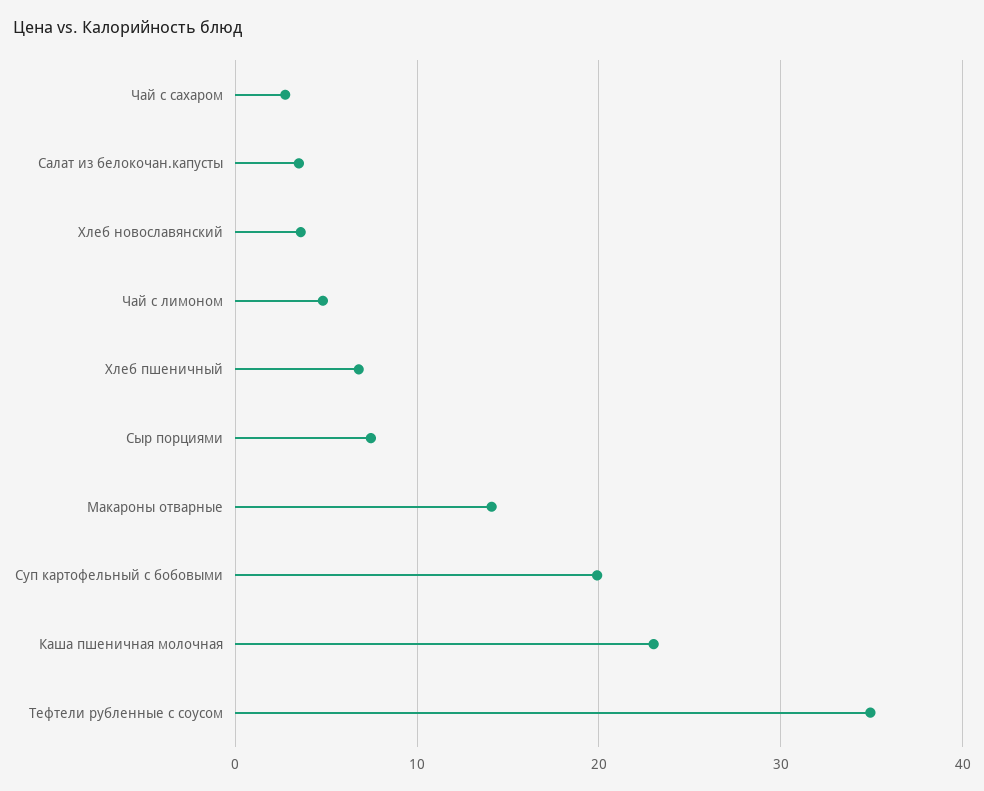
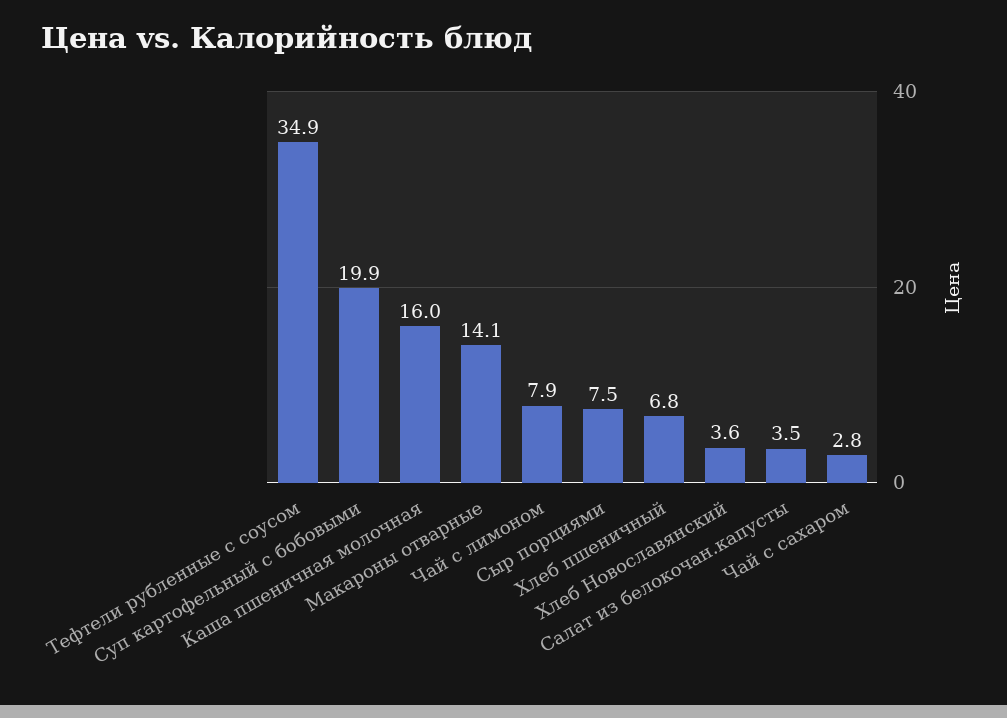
Чай с лимоном: 5 -> 7.9
Каша пшеничная молочная: 23 -> 16

